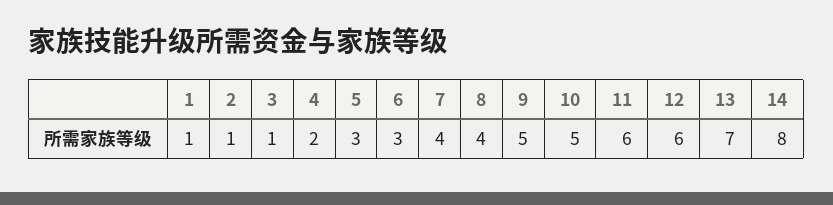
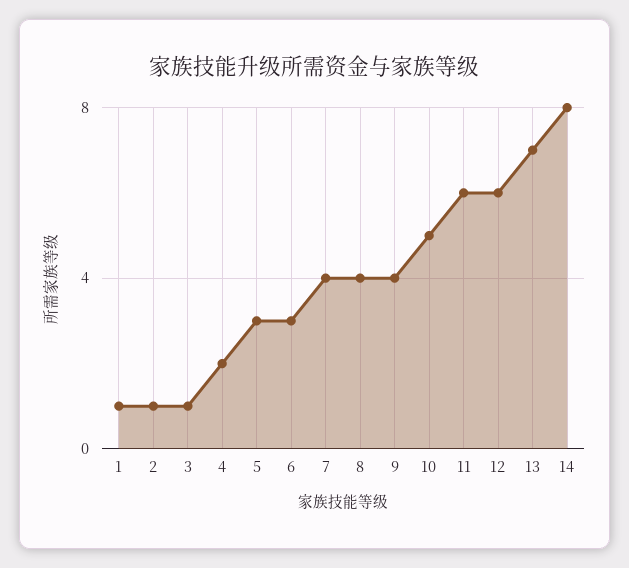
9: 5 -> 4

